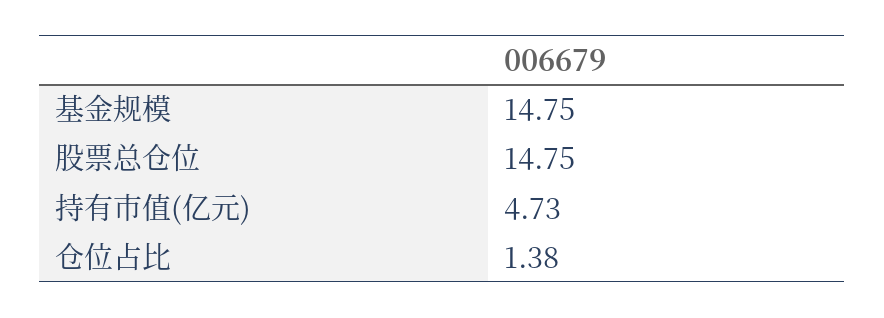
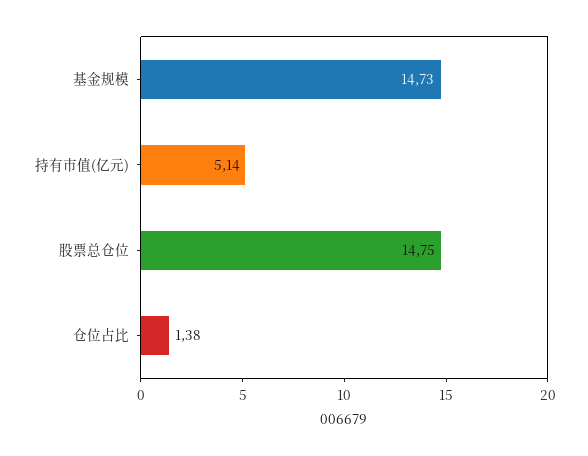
基金规模: 14.75 -> 14.73
持有市值(亿元): 4.73 -> 5.14

